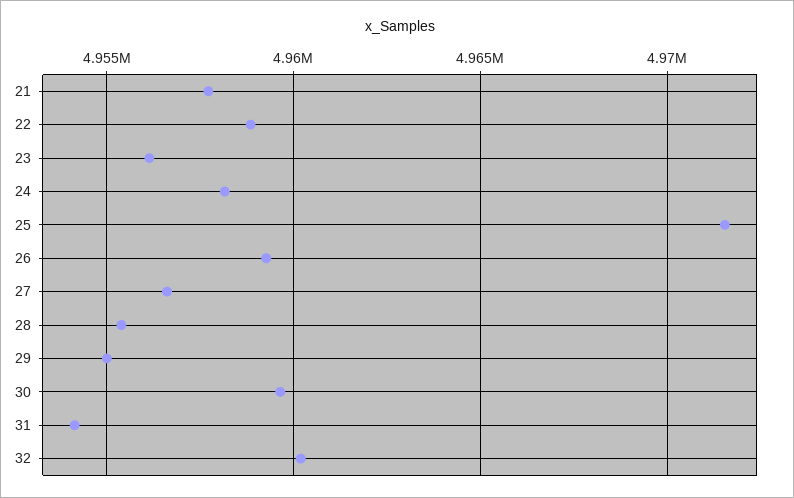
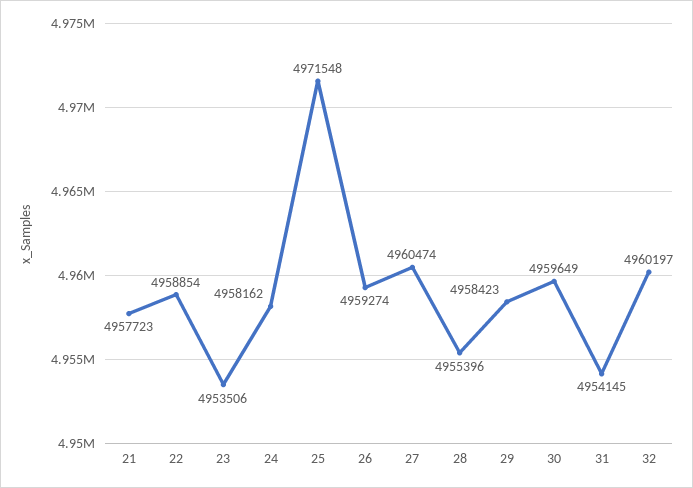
23: 4956000 -> 4953506
27: 4956500 -> 4960474
29: 4955000 -> 4958423

